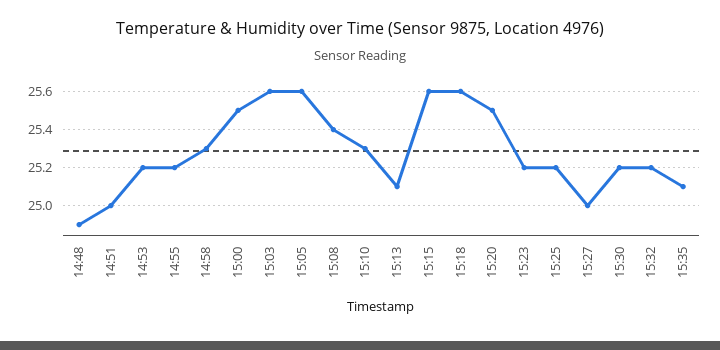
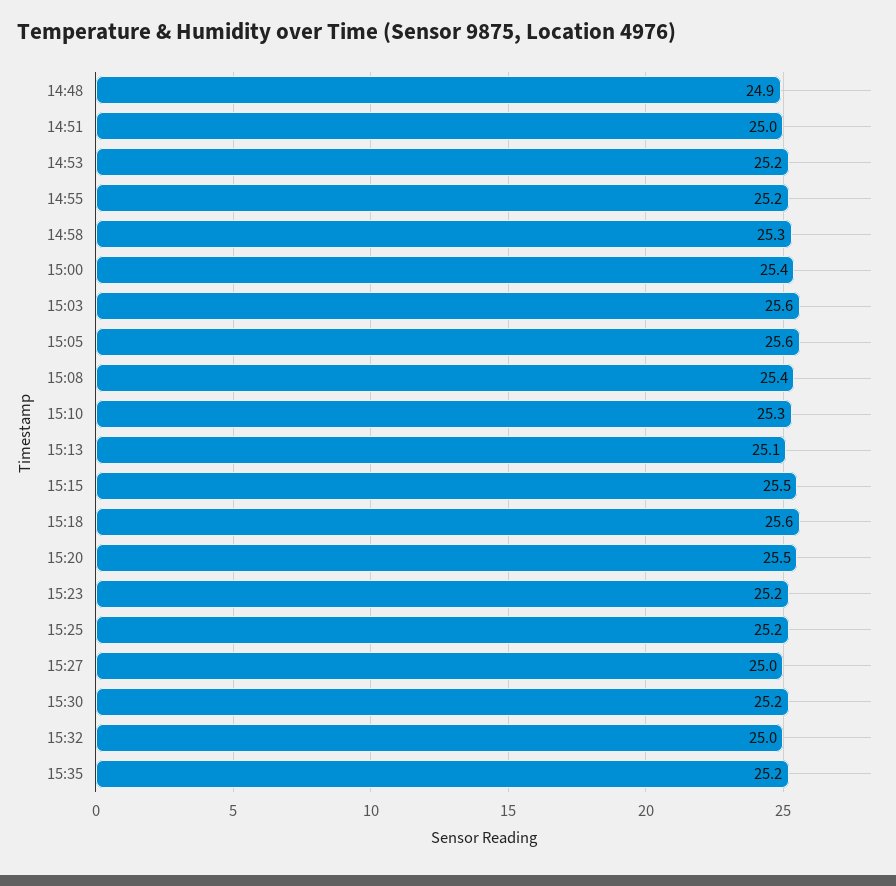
15:00: 25.5 -> 25.4
15:15: 25.6 -> 25.5
15:32: 25.2 -> 25
15:35: 25.1 -> 25.2

